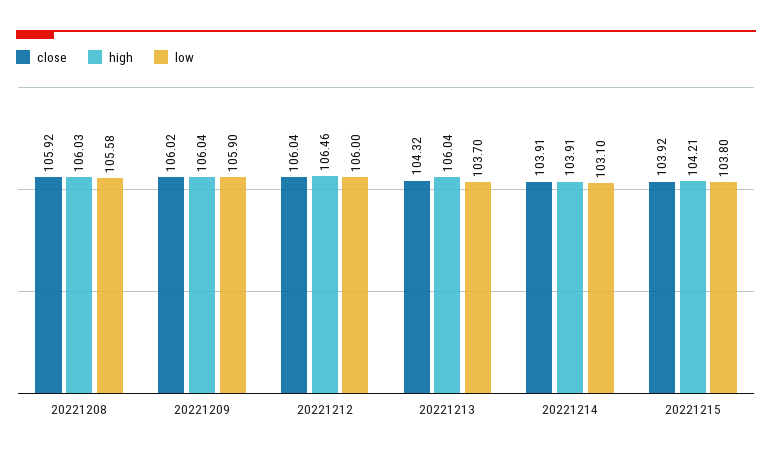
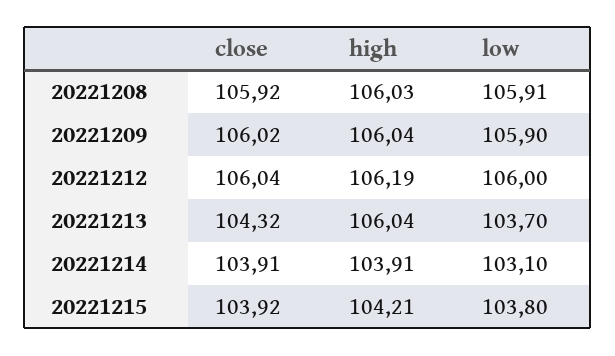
low, 20221208: 105.58 -> 105.91
high, 20221212: 106.46 -> 106.19

